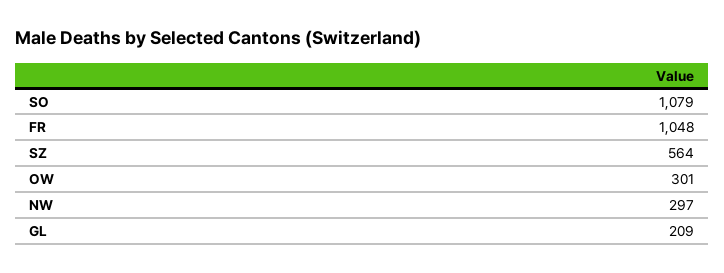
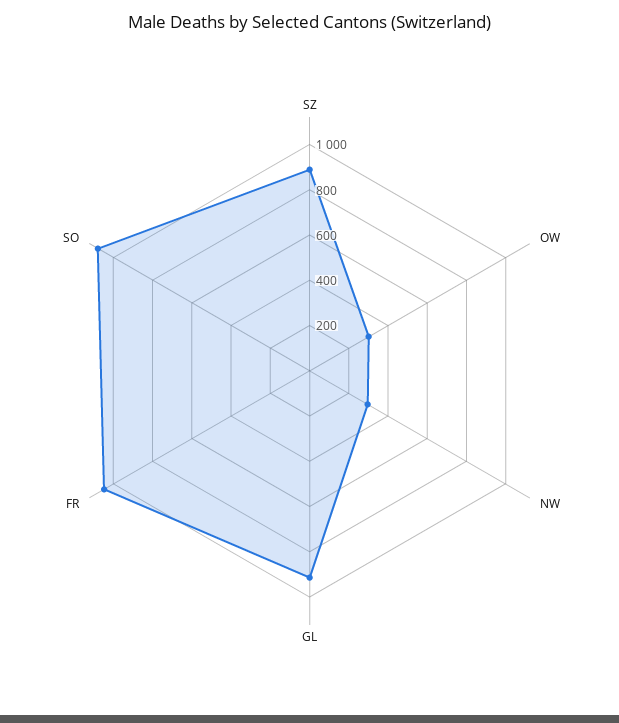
SZ: 564 -> 900
GL: 209 -> 900

